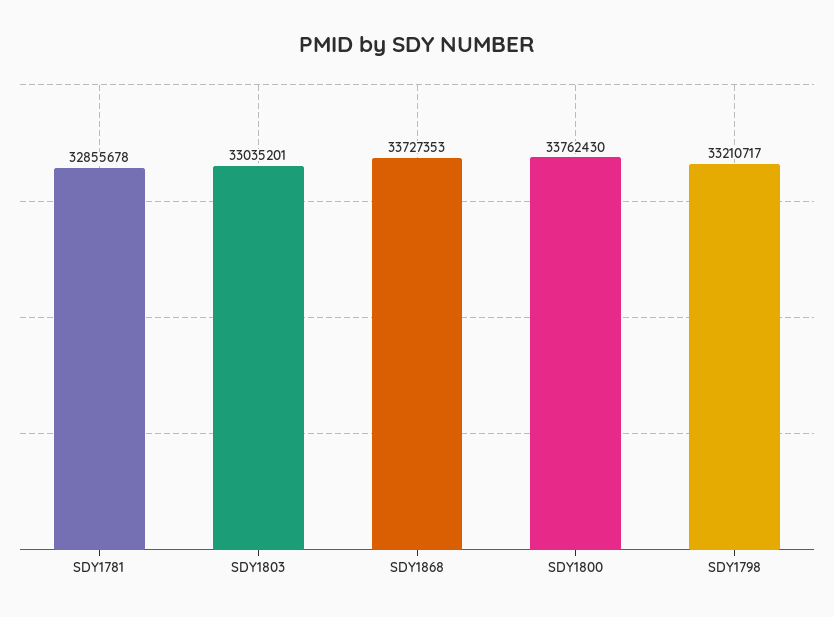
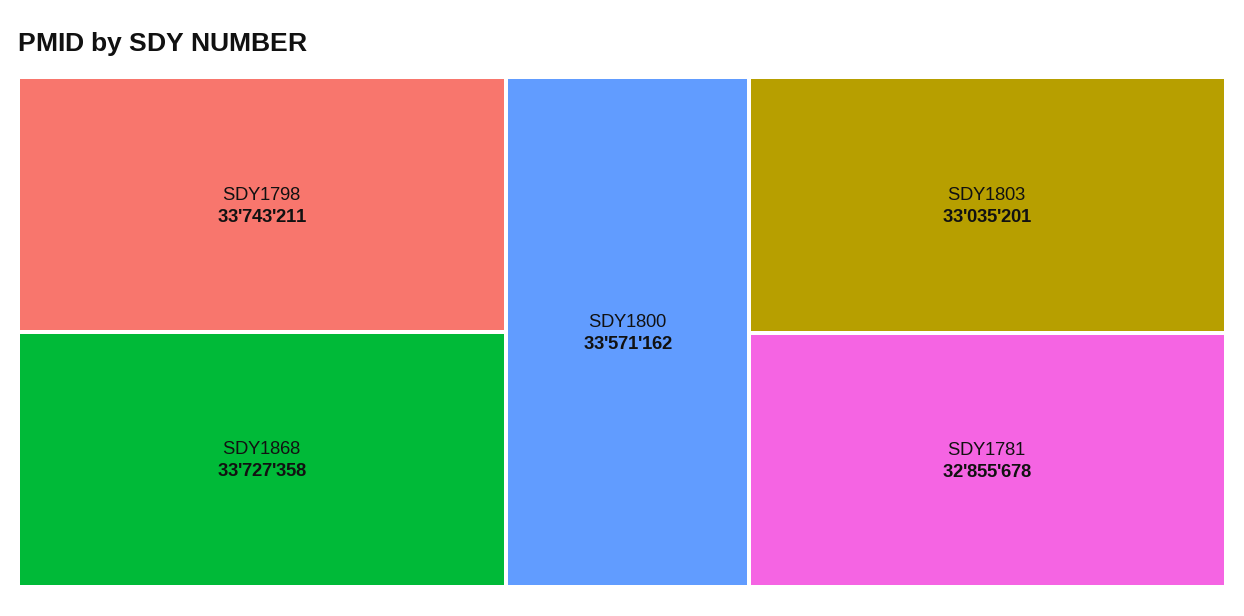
SDY1868: 33727353 -> 33727358
SDY1800: 33762430 -> 33571162
SDY1798: 33210717 -> 33743211

